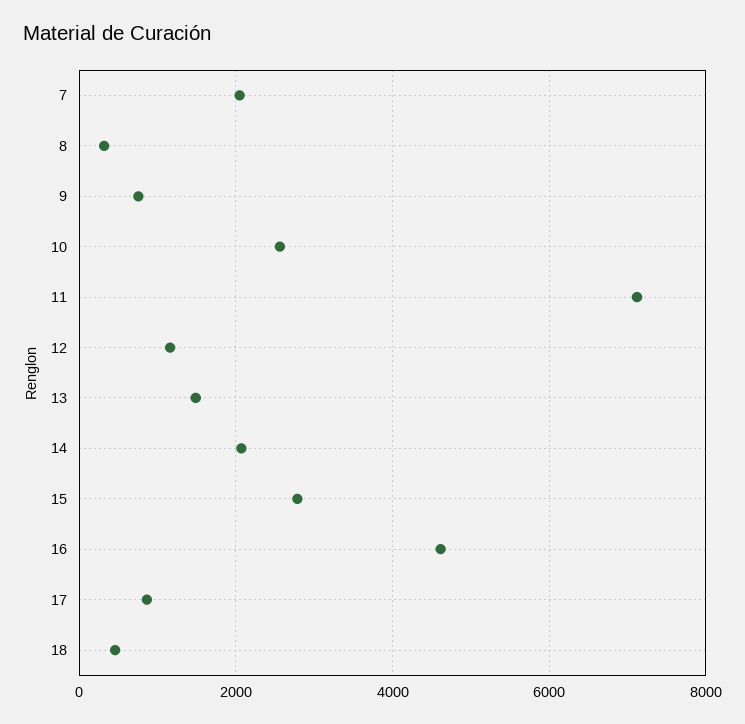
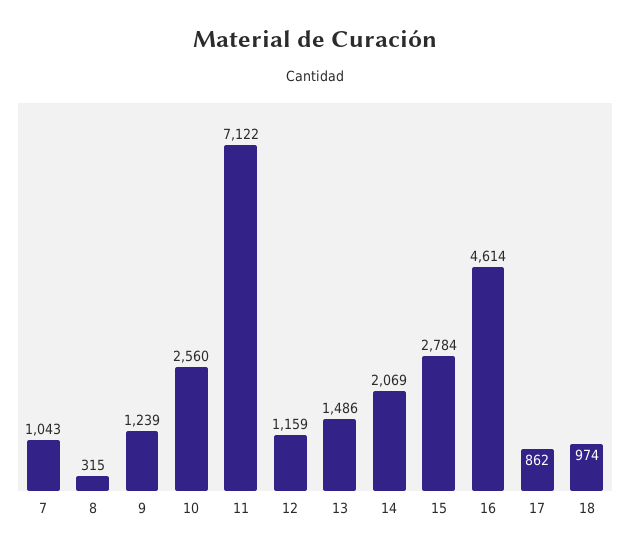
7: 2000 -> 1043
9: 800 -> 1239
18: 400 -> 974

